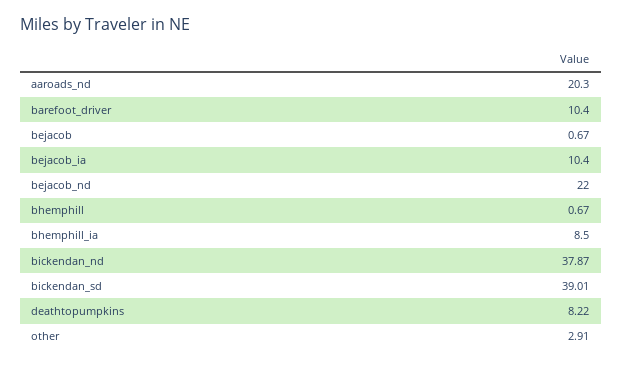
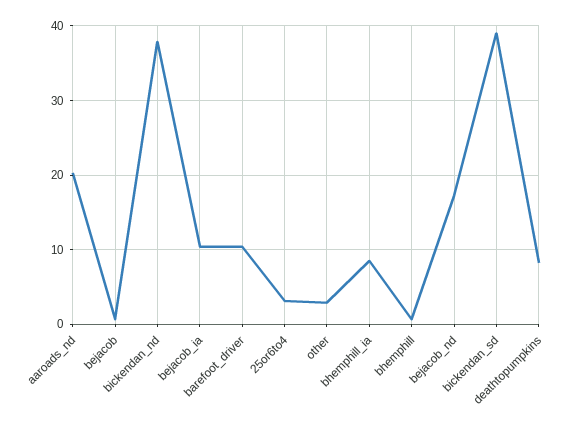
bejacob_nd: 22 -> 17
25or6to4: none -> 3

